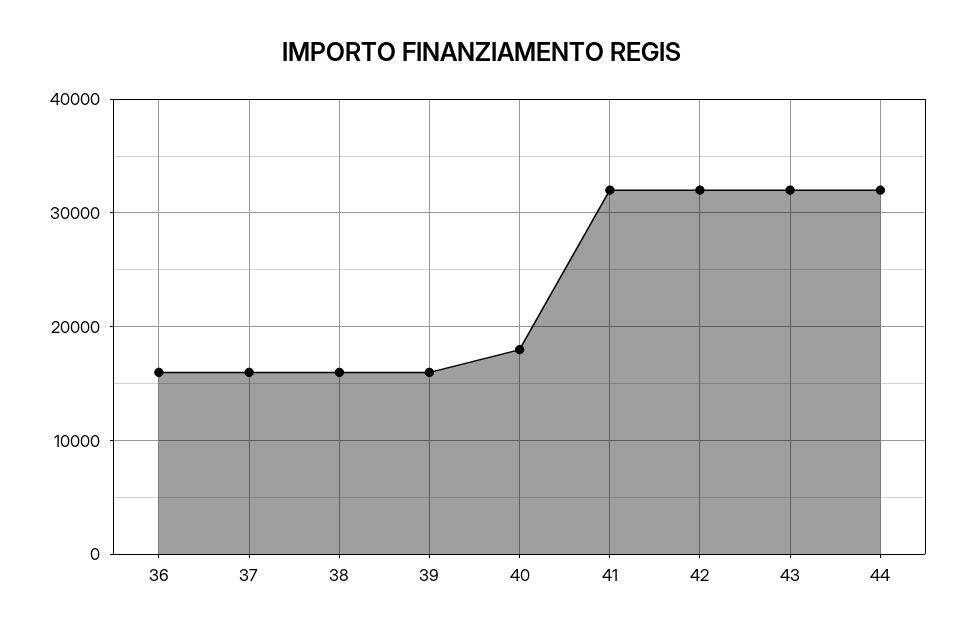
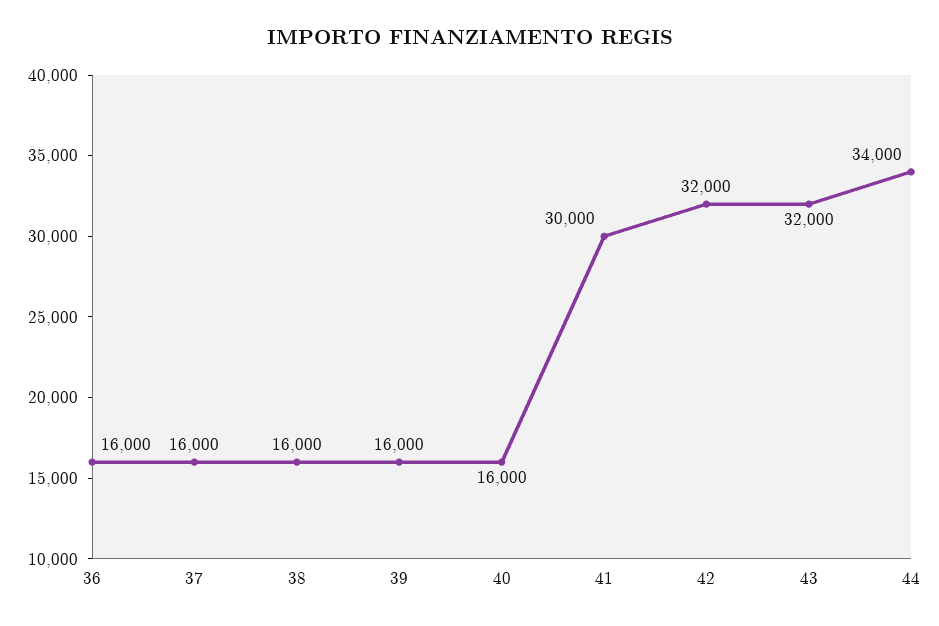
40: 18000 -> 16000
41: 32000 -> 30000
44: 32000 -> 34000

